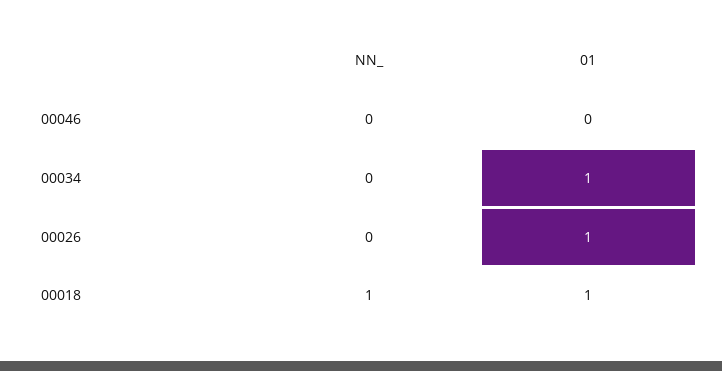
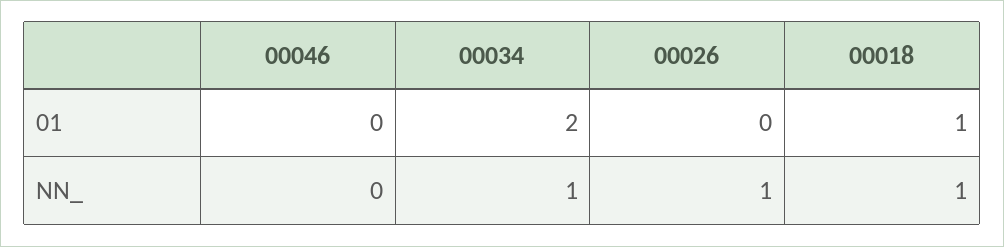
NN_, 00034: 0 -> 1
01, 00034: 1 -> 2
NN_, 00026: 0 -> 1
01, 00026: 1 -> 0

